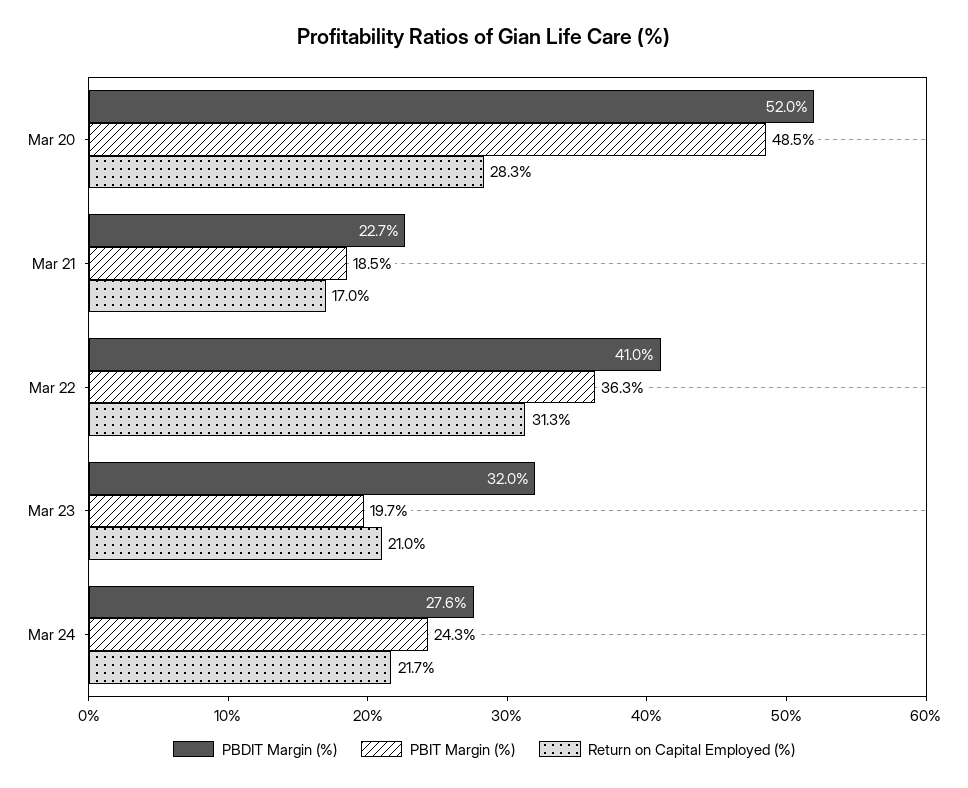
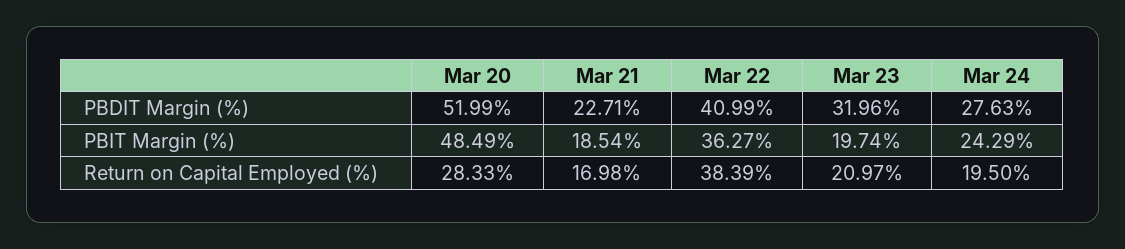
Return on Capital Employed (%), Mar 22: 31.3 -> 38.39
Return on Capital Employed (%), Mar 24: 21.7 -> 19.5

